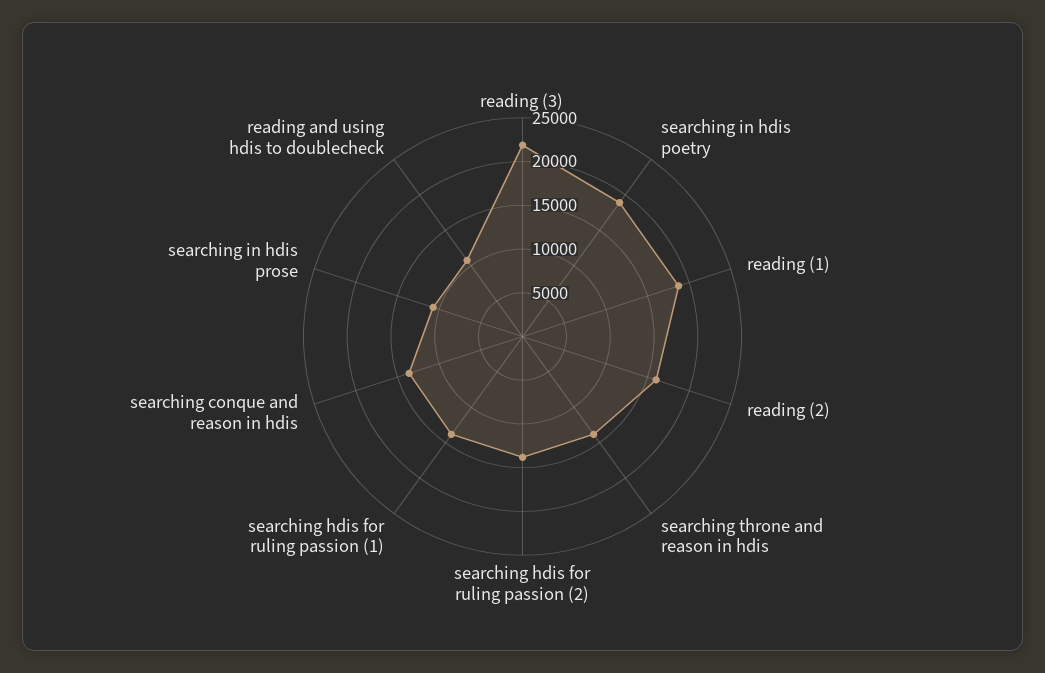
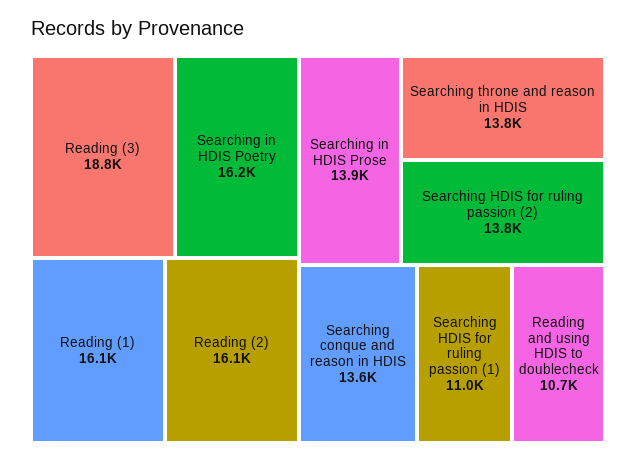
reading (3): 22000 -> 18800
searching in hdis poetry: 19000 -> 16200
reading (1): 19000 -> 16100
searching hdis for ruling passion (1): 14000 -> 11000
searching in hdis prose: 11000 -> 13900

